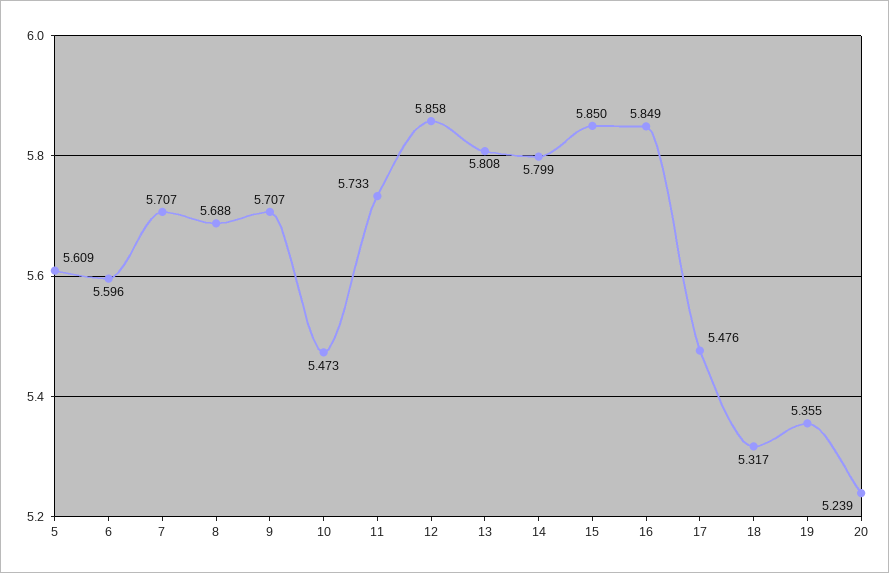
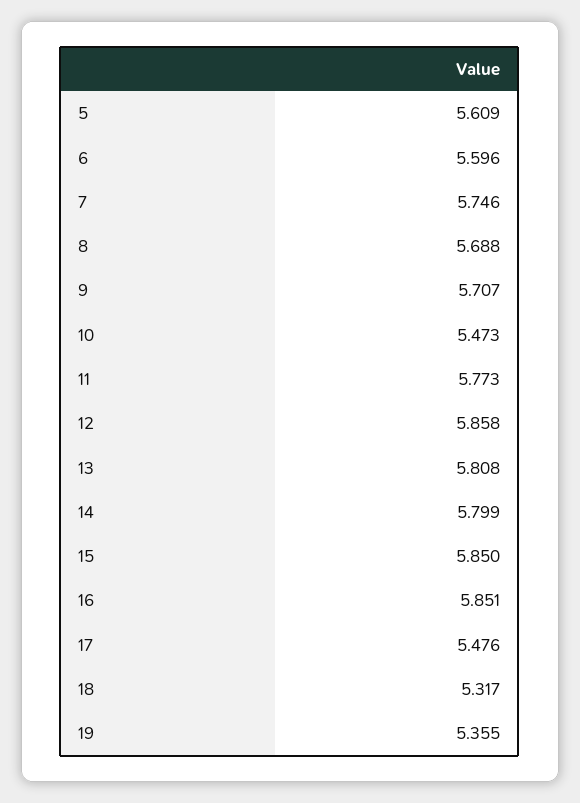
7: 5.707 -> 5.746
11: 5.733 -> 5.773
16: 5.849 -> 5.851
20: 5.239 -> none

